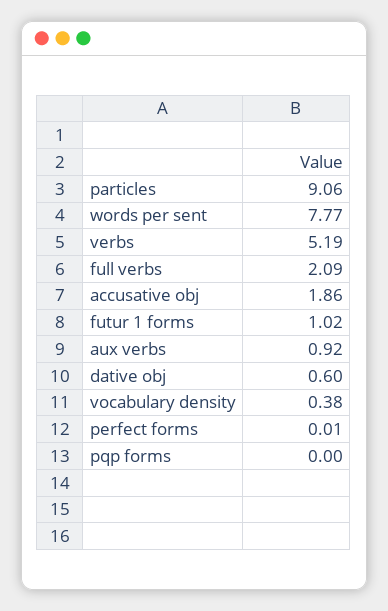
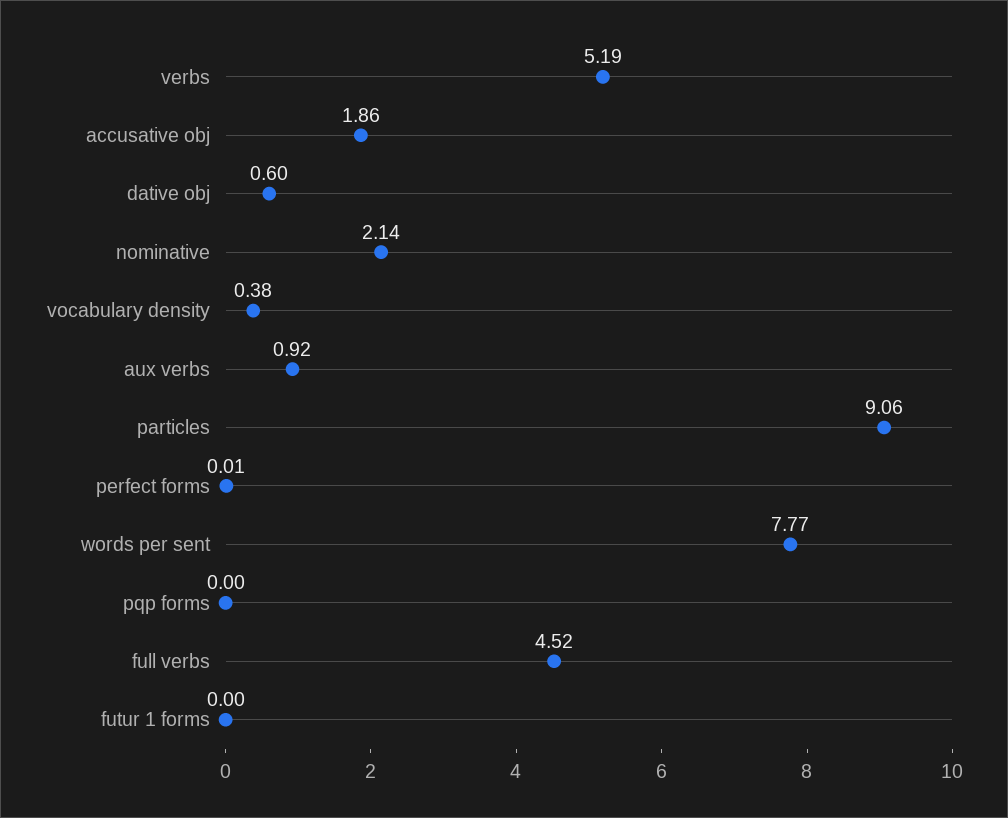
full verbs: 2.09 -> 4.52
futur 1 forms: 1.02 -> 0
nominative: none -> 2.14

